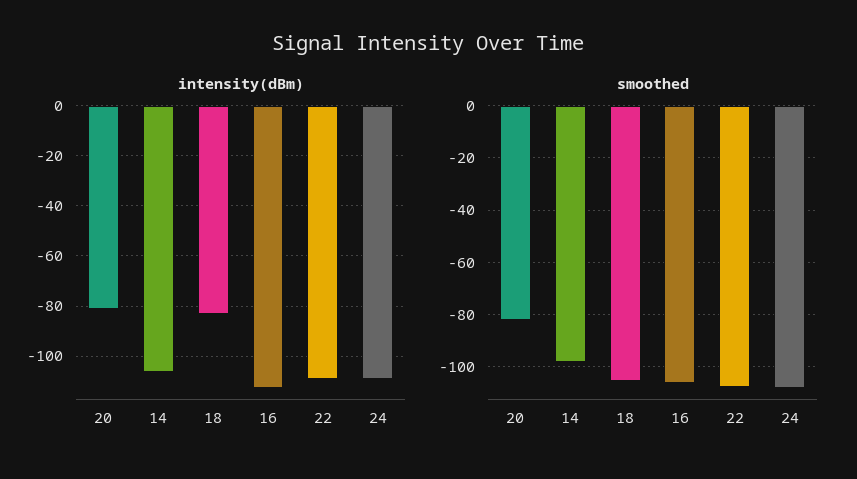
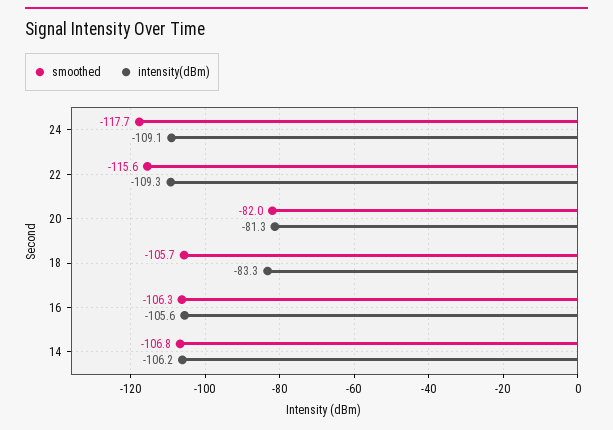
intensity(dBm), 16: -112.5 -> -105.6
smoothed, 14: -97.5 -> -106.8
smoothed, 22: -107.5 -> -115.6
smoothed, 24: -107.5 -> -117.7

